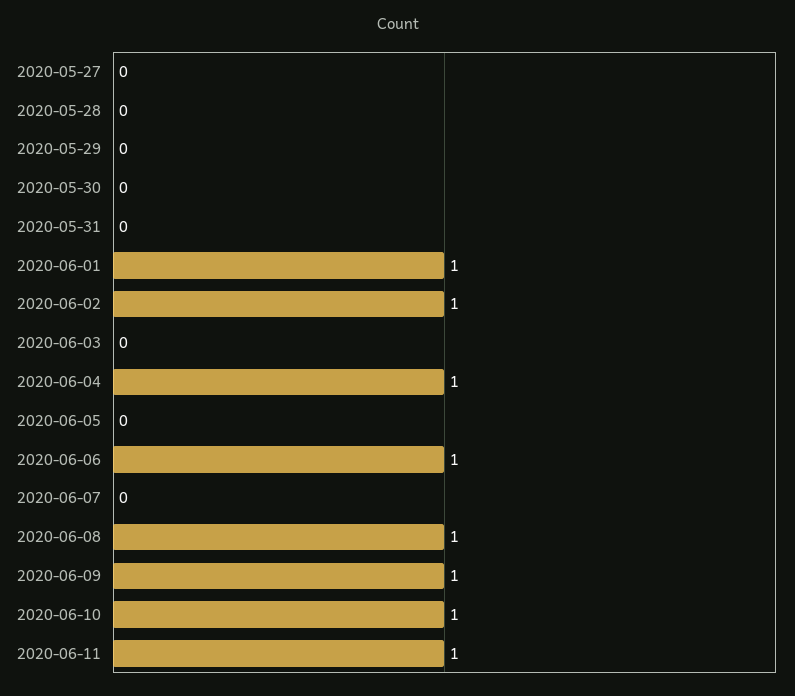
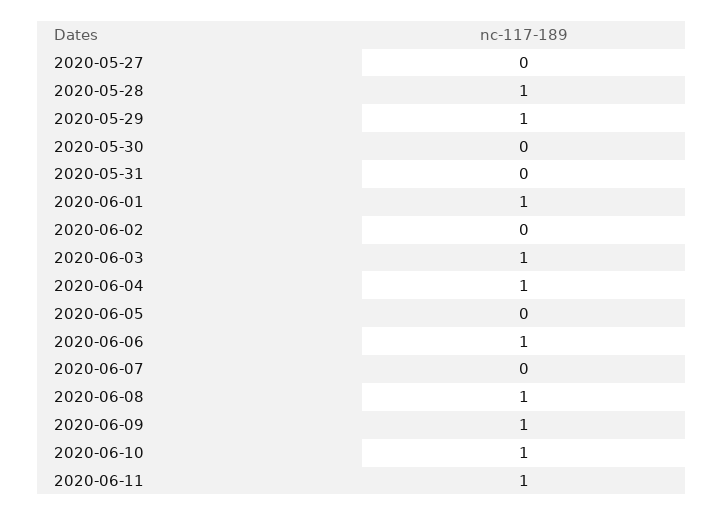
2020-05-28: 0 -> 1
2020-05-29: 0 -> 1
2020-06-02: 1 -> 0
2020-06-03: 0 -> 1

